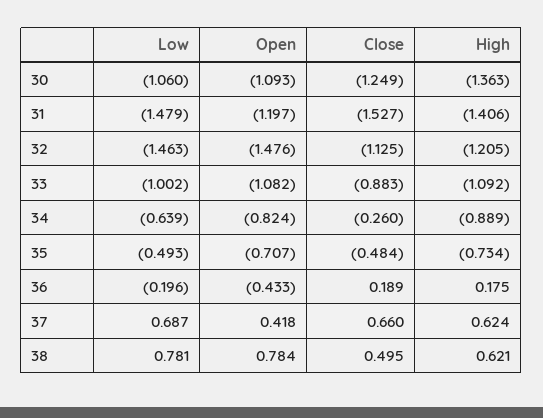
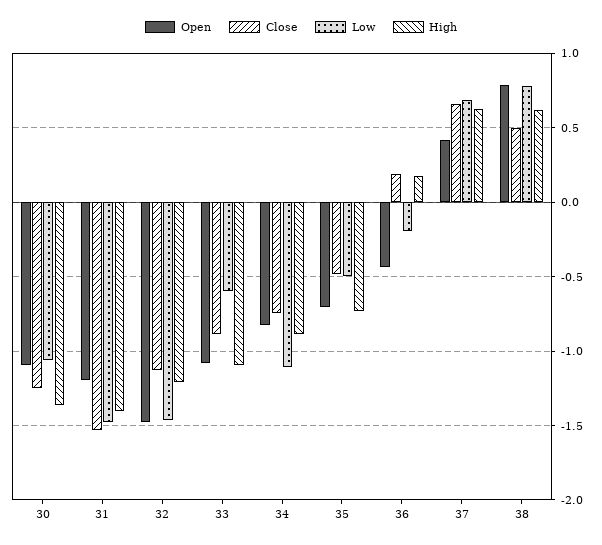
Low, 33: -1.002 -> -0.6
Low, 34: -0.639 -> -1.1
Close, 34: -0.26 -> -0.75

